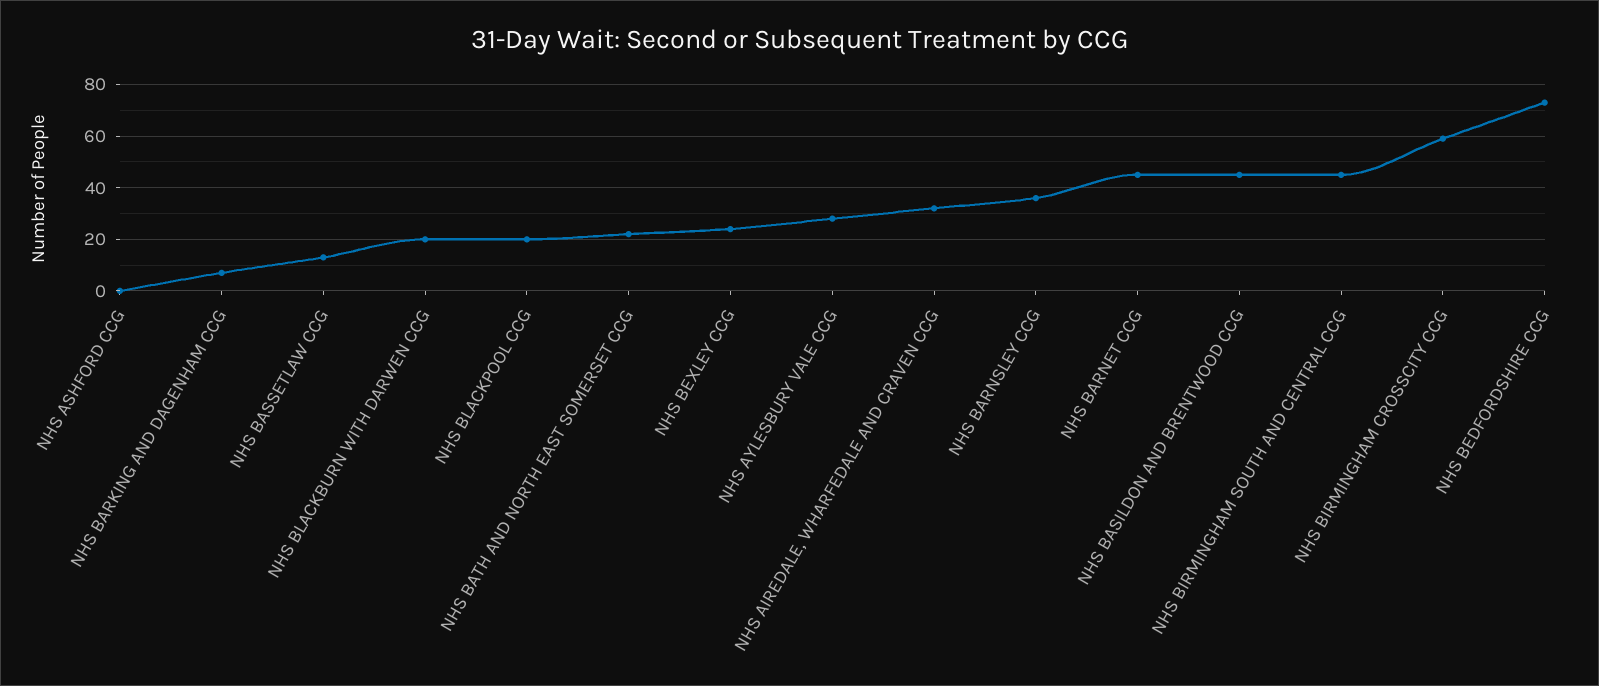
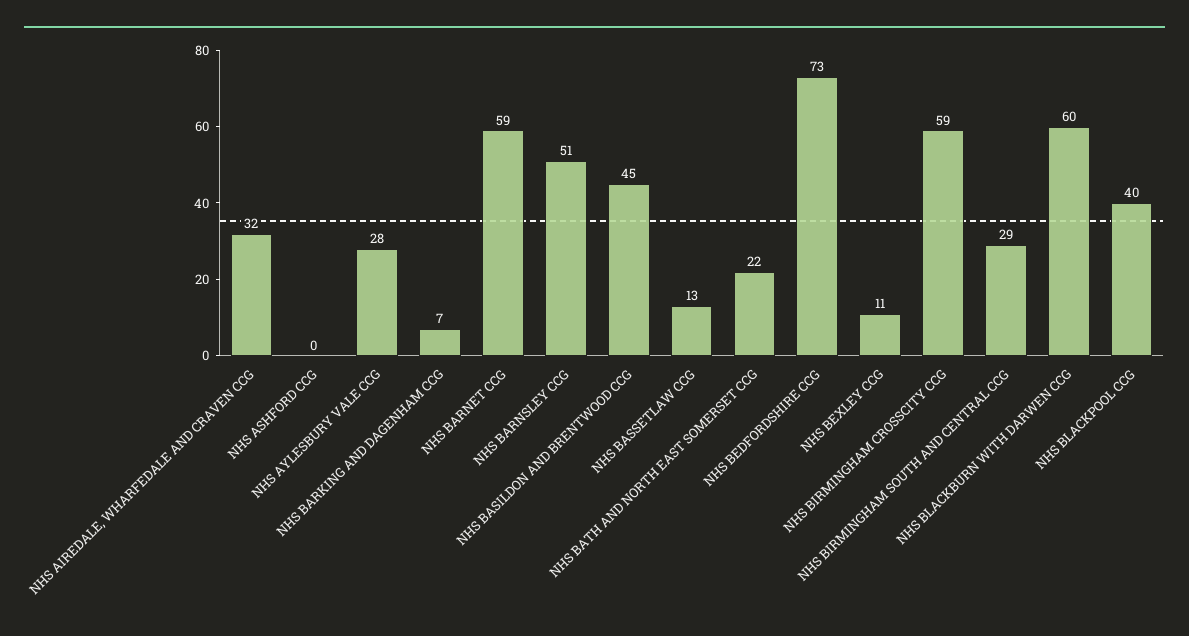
NHS BLACKBURN WITH DARWEN CCG: 20 -> 60
NHS BLACKPOOL CCG: 20 -> 40
NHS BEXLEY CCG: 25 -> 11
NHS BARNSLEY CCG: 35 -> 51
NHS BARNET CCG: 45 -> 59
NHS BIRMINGHAM SOUTH AND CENTRAL CCG: 45 -> 29

